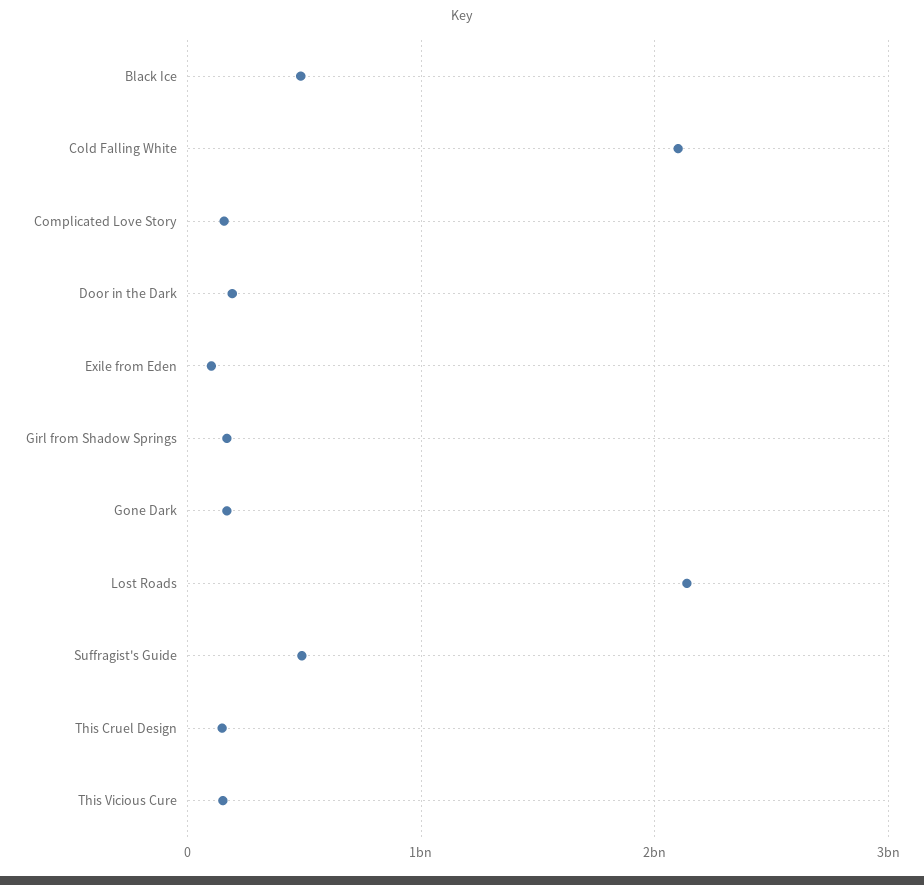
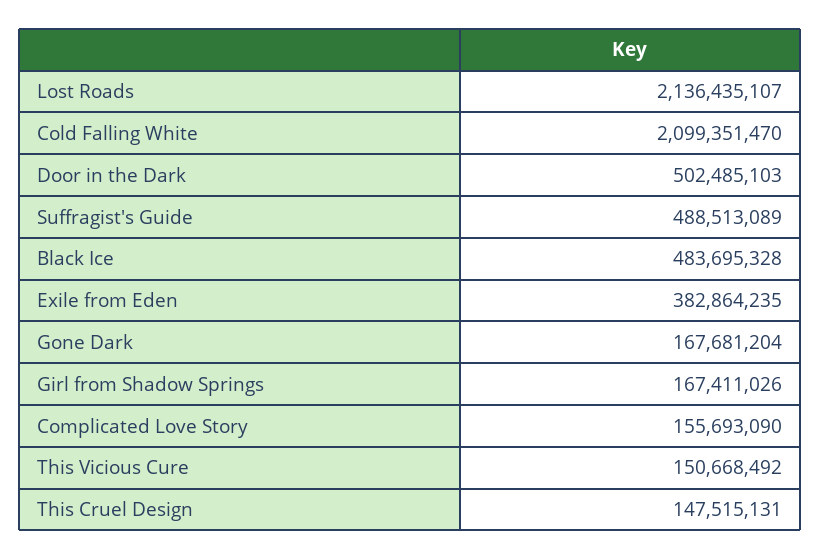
Door in the Dark: 200000000 -> 502485103
Exile from Eden: 100000000 -> 382864235

